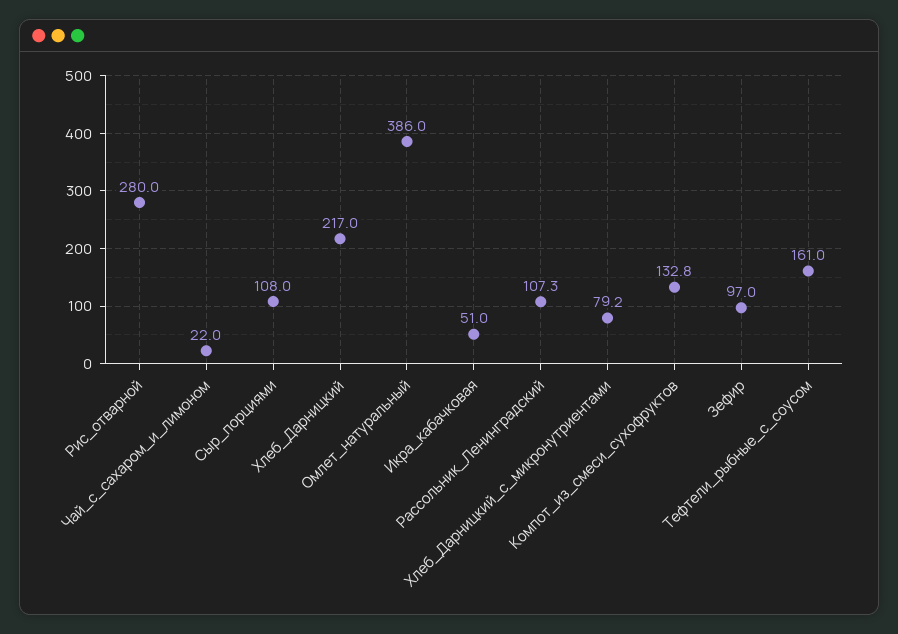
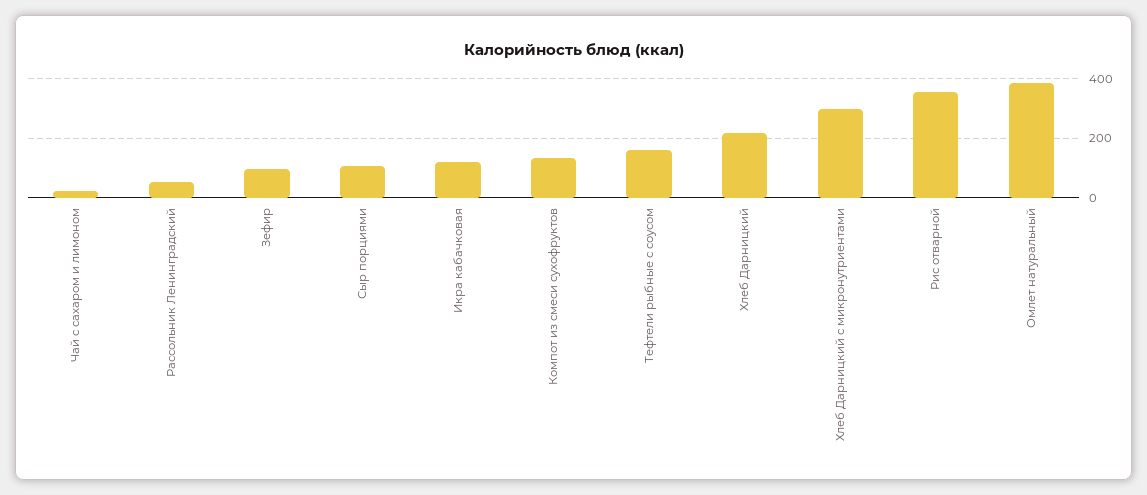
Рис_отварной: 280 -> 350
Икра_кабачковая: 51 -> 125
Рассольник_Ленинградский: 107.3 -> 50
Хлеб_Дарницкий_с_микронутриентами: 79.2 -> 300

